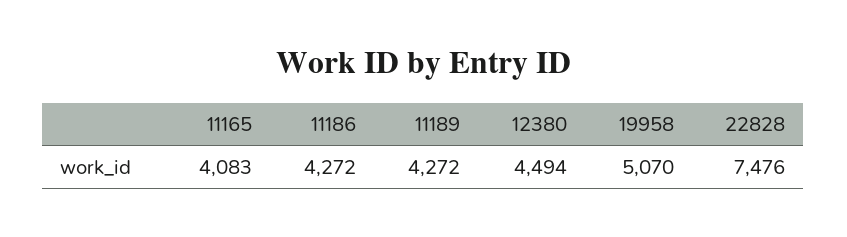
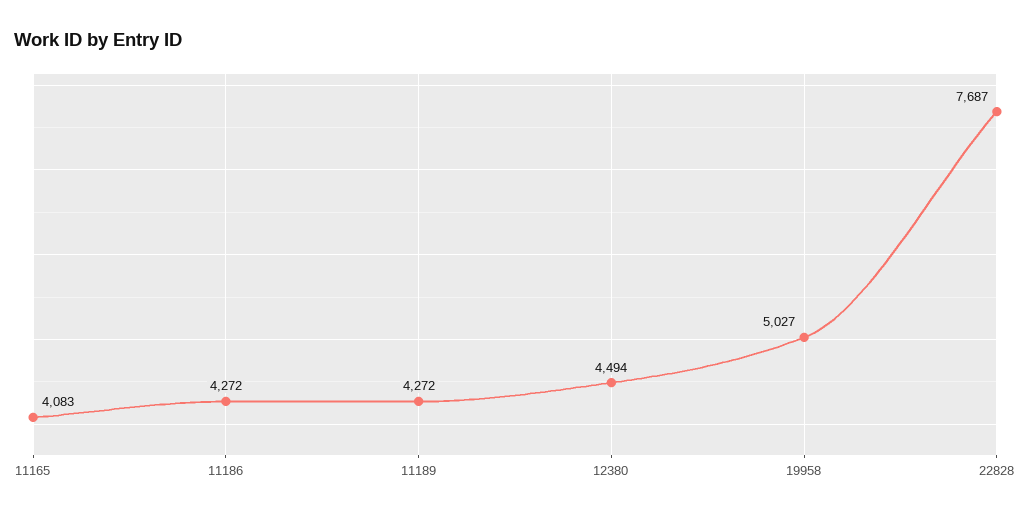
19958: 5070 -> 5027
22828: 7476 -> 7687

